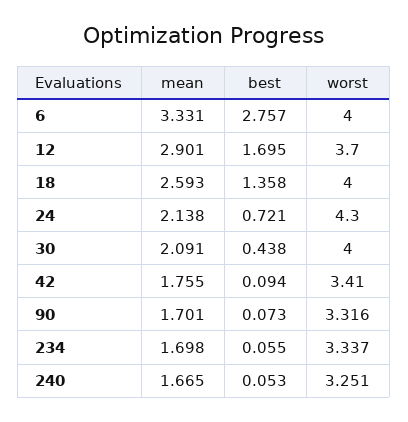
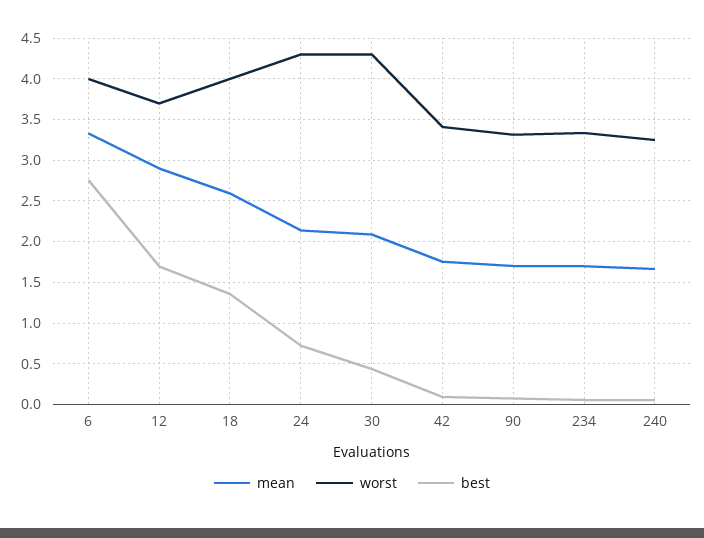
worst, 30: 4 -> 4.3

